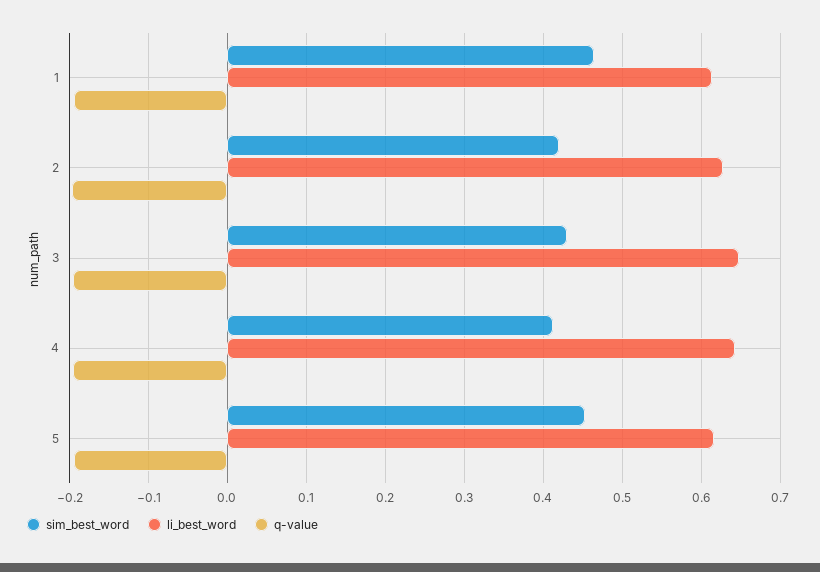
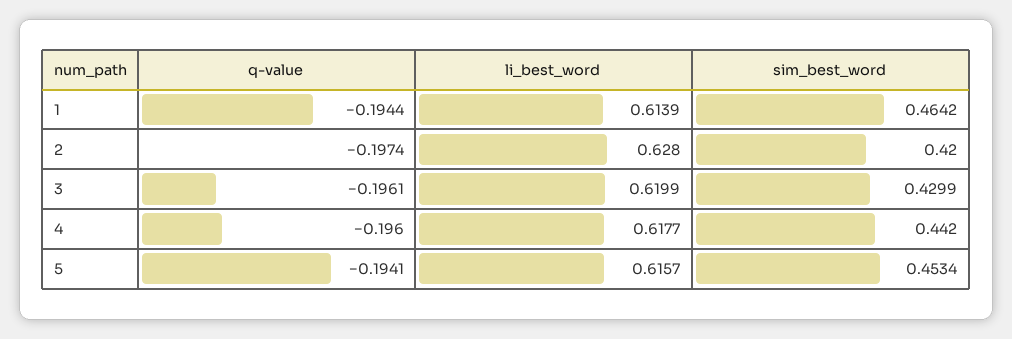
li_best_word, 3: 0.65 -> 0.6199
sim_best_word, 4: 0.41 -> 0.442
li_best_word, 4: 0.64 -> 0.6177

